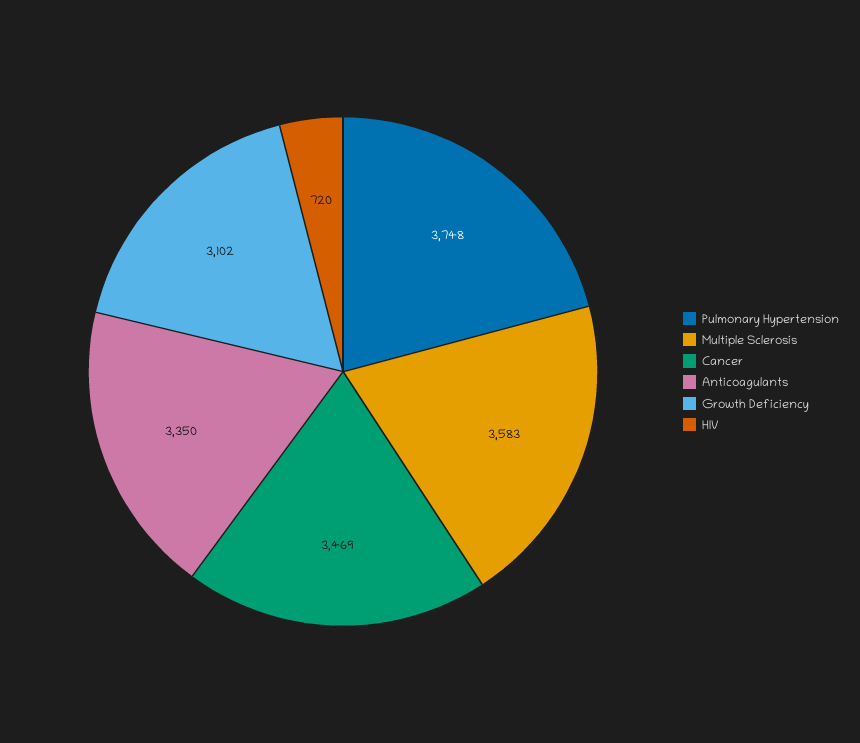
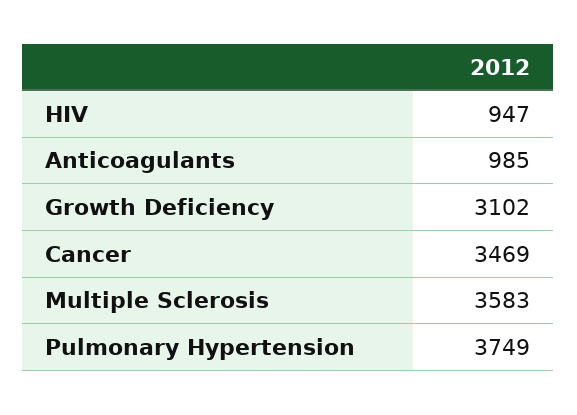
Pulmonary Hypertension: 3748 -> 3749
Anticoagulants: 3350 -> 985
HIV: 720 -> 947

